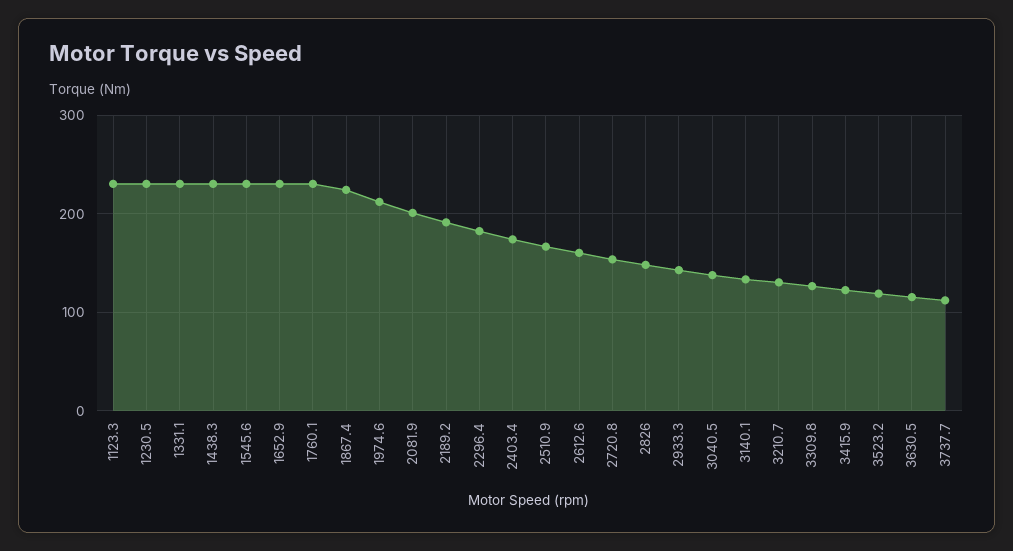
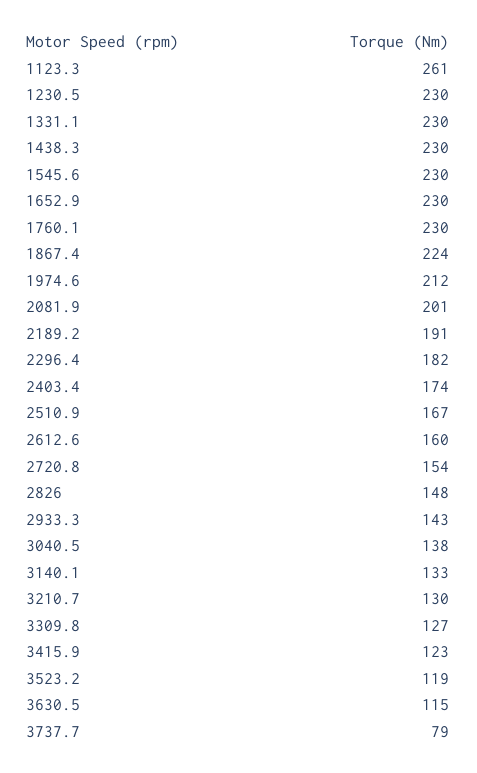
1123.3: 230 -> 261
3737.7: 110 -> 79

